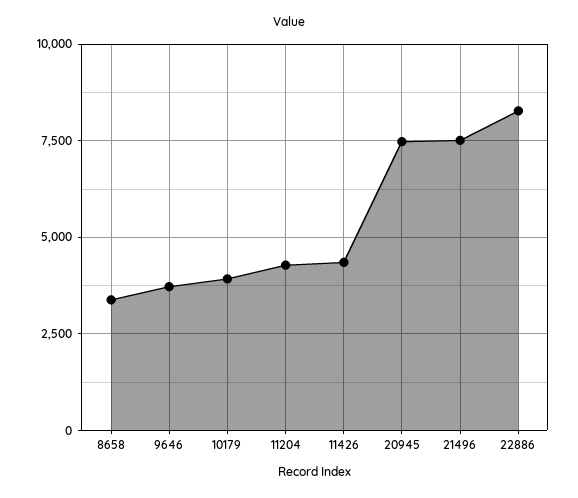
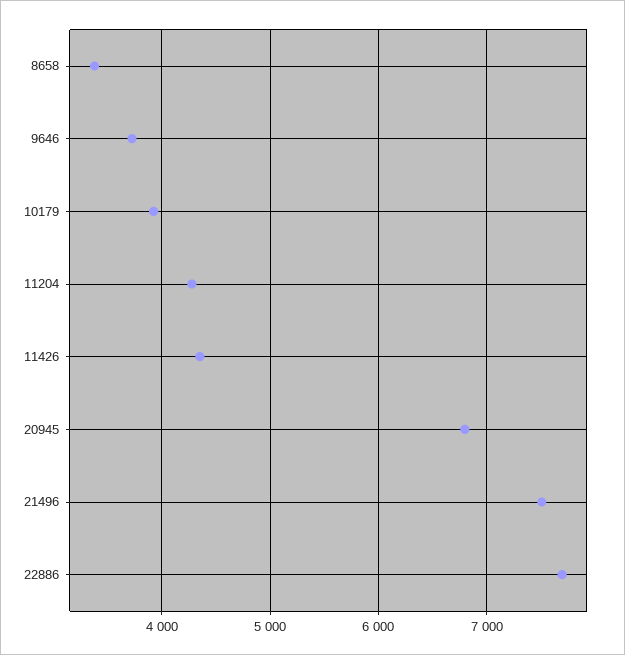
20945: 7500 -> 6800
22886: 8250 -> 7700

